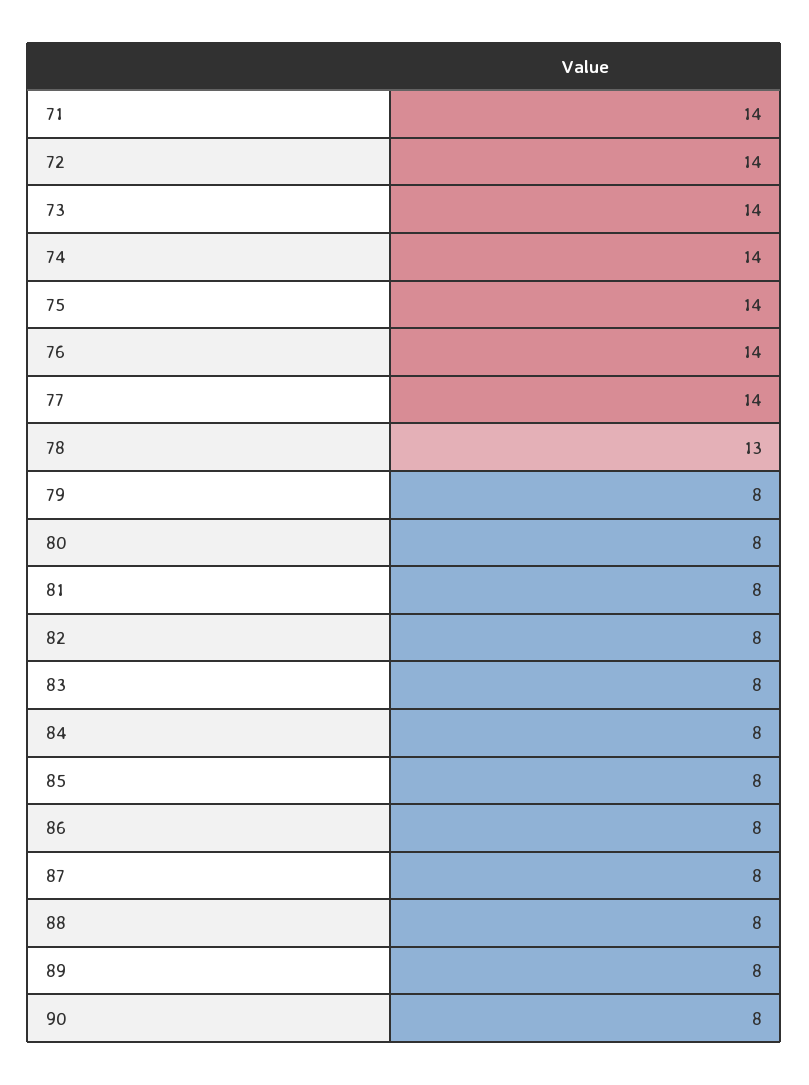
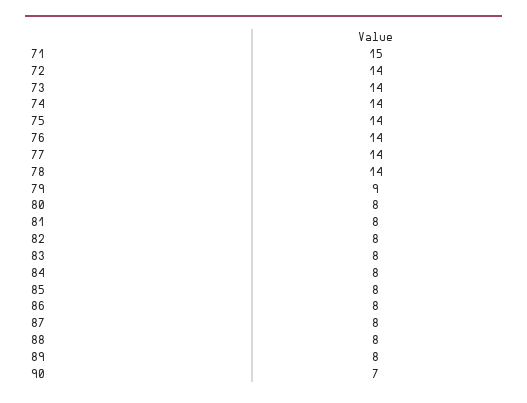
71: 14 -> 15
78: 13 -> 14
79: 8 -> 9
90: 8 -> 7

